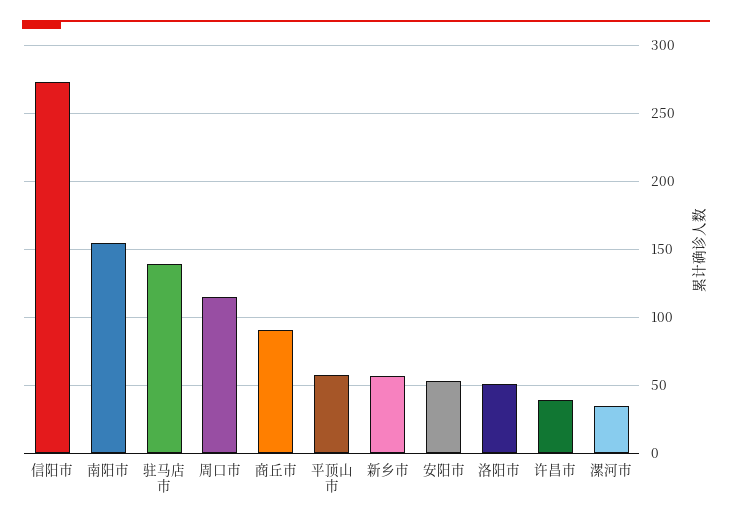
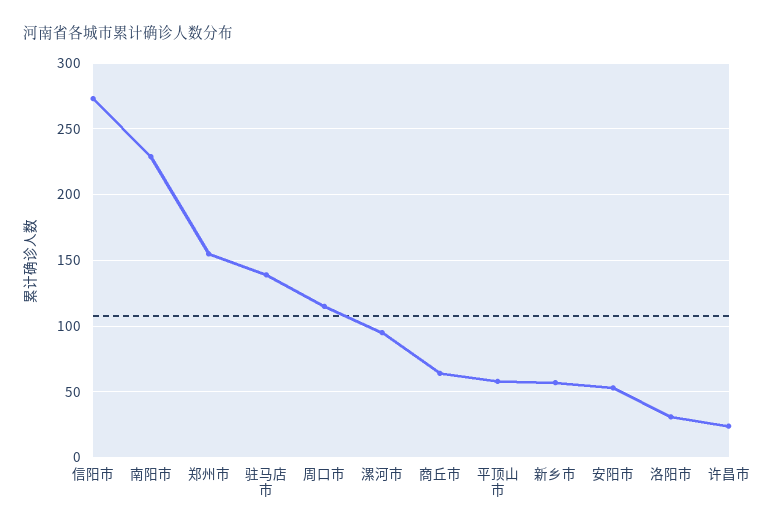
南阳市: 155 -> 230
商丘市: 90 -> 65
洛阳市: 50 -> 30
许昌市: 40 -> 25
漯河市: 35 -> 95
郑州市: none -> 155

